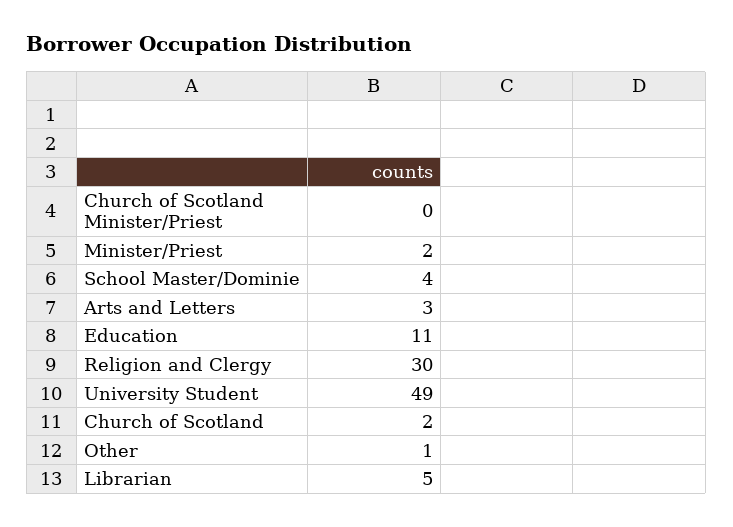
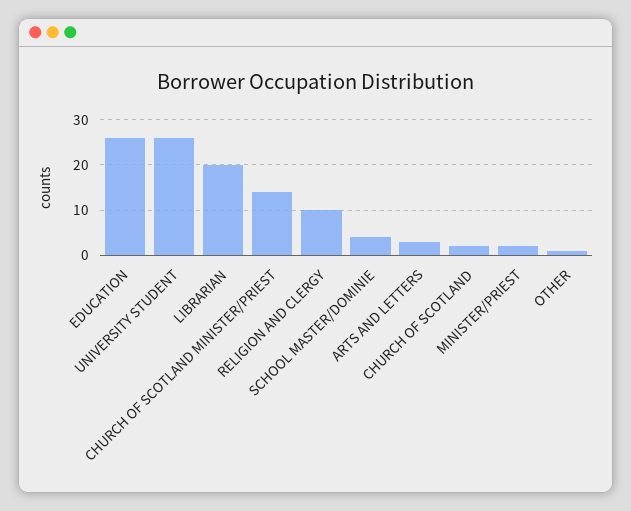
Church of Scotland Minister/Priest: 0 -> 15
Education: 11 -> 25
Religion and Clergy: 30 -> 10
University Student: 49 -> 25
Librarian: 5 -> 20

